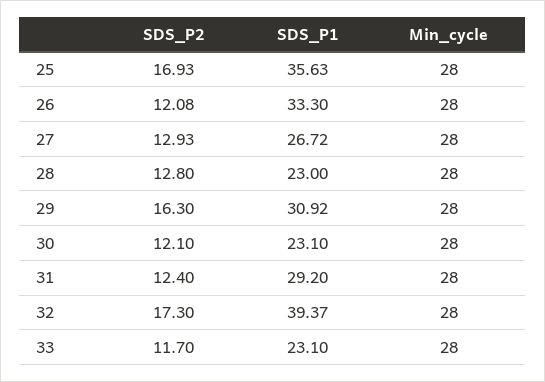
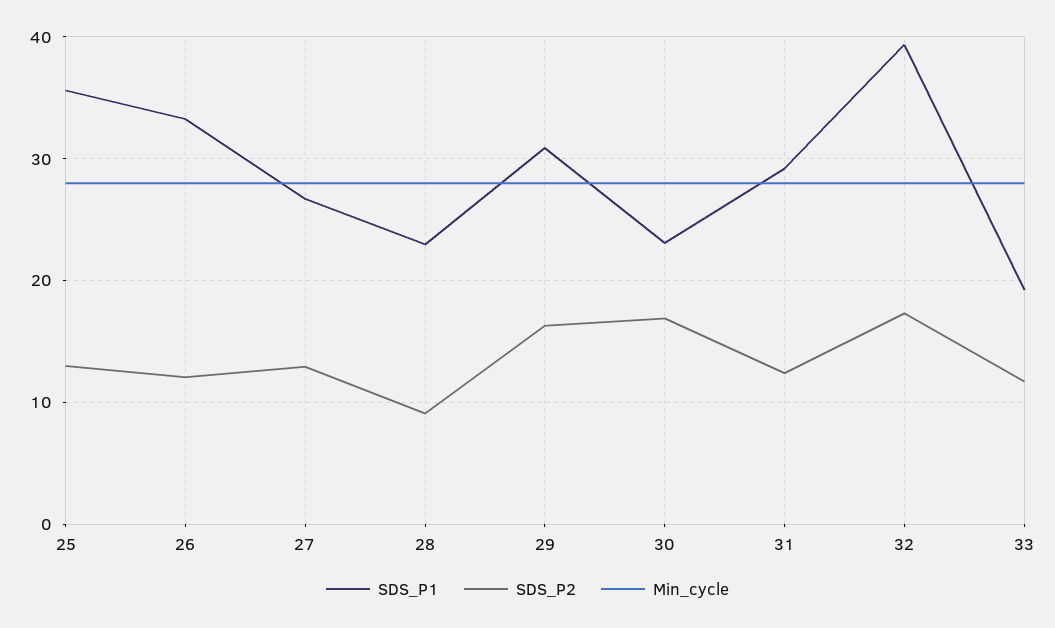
SDS_P2, 25: 16.93 -> 13
SDS_P2, 28: 12.8 -> 9
SDS_P2, 30: 12.1 -> 17
SDS_P1, 33: 23.1 -> 19

